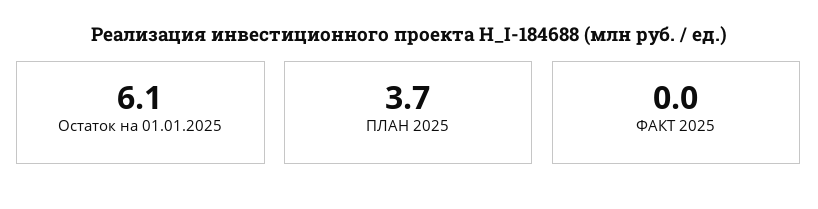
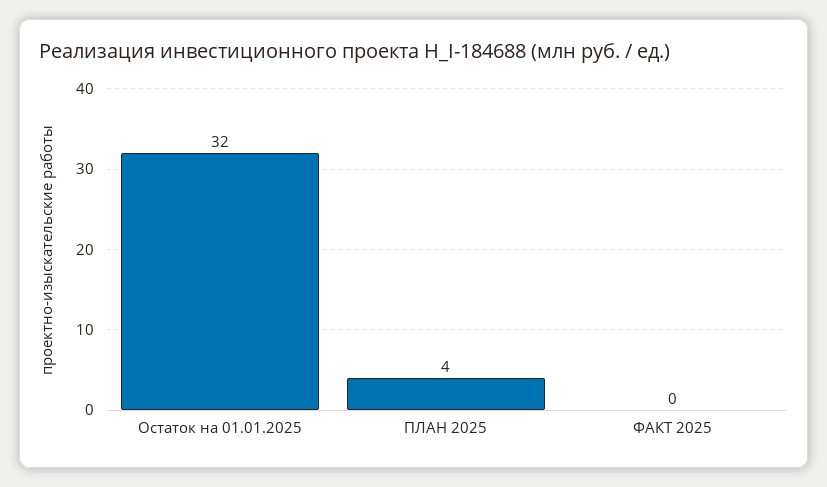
Остаток на 01.01.2025: 6.1 -> 32

